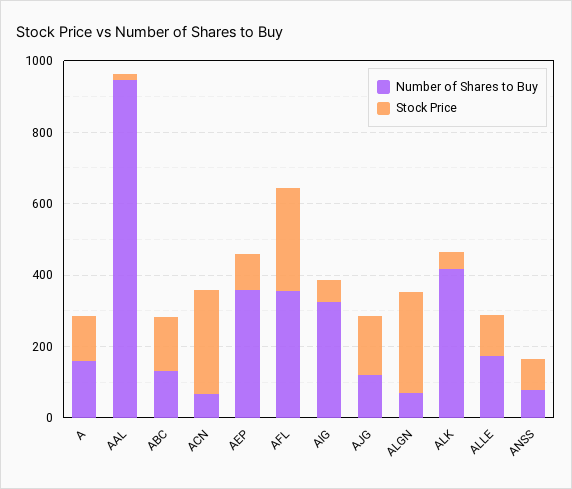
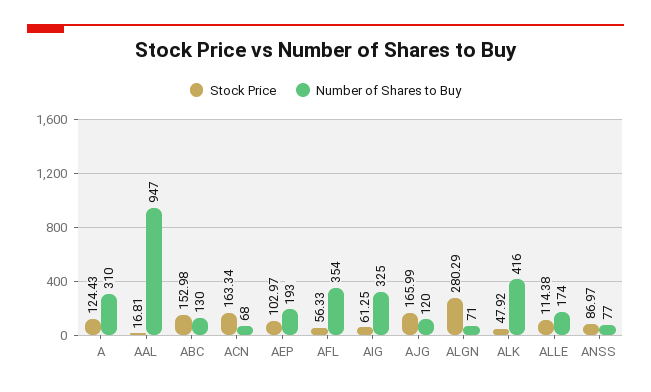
Number of Shares to Buy, A: 150 -> 310
Stock Price, ACN: 300 -> 163.34
Number of Shares to Buy, AEP: 350 -> 193
Stock Price, AFL: 300 -> 56.33

